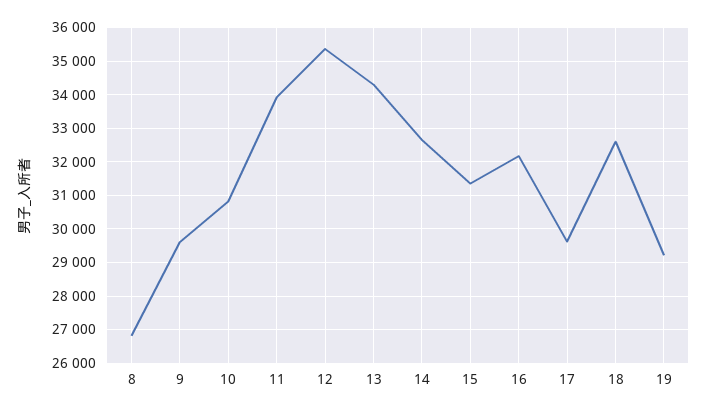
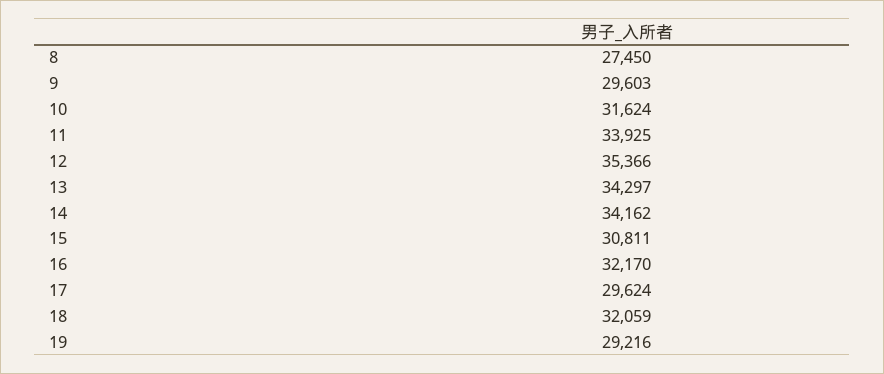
8: 26800 -> 27450
10: 30800 -> 31624
14: 32600 -> 34162
15: 31400 -> 30811
18: 32600 -> 32059

